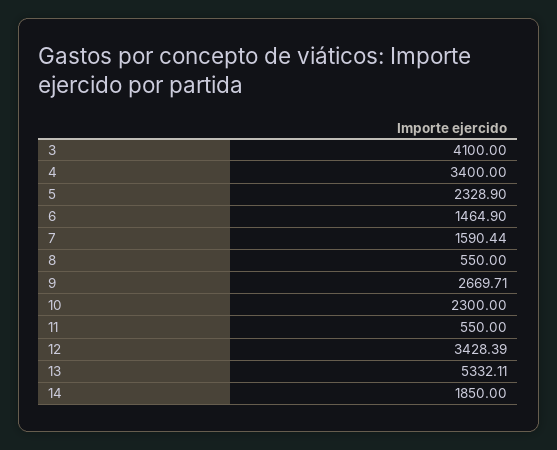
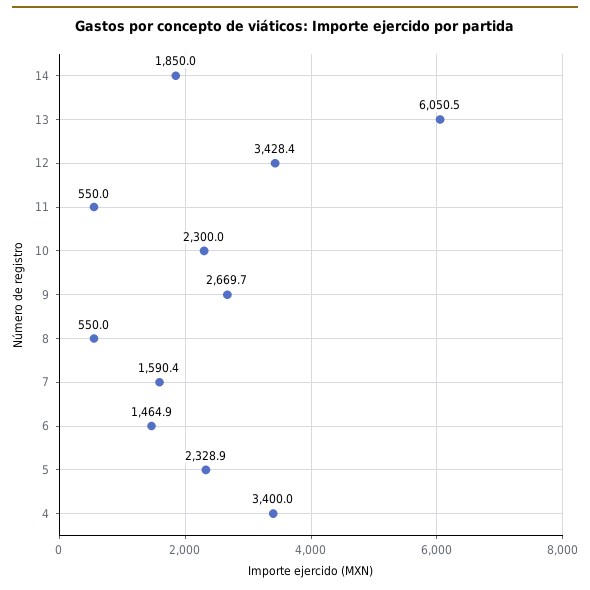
3: 4100 -> none
13: 5332.11 -> 6050.5

